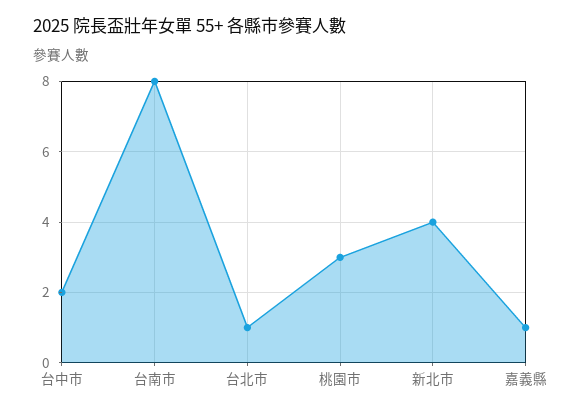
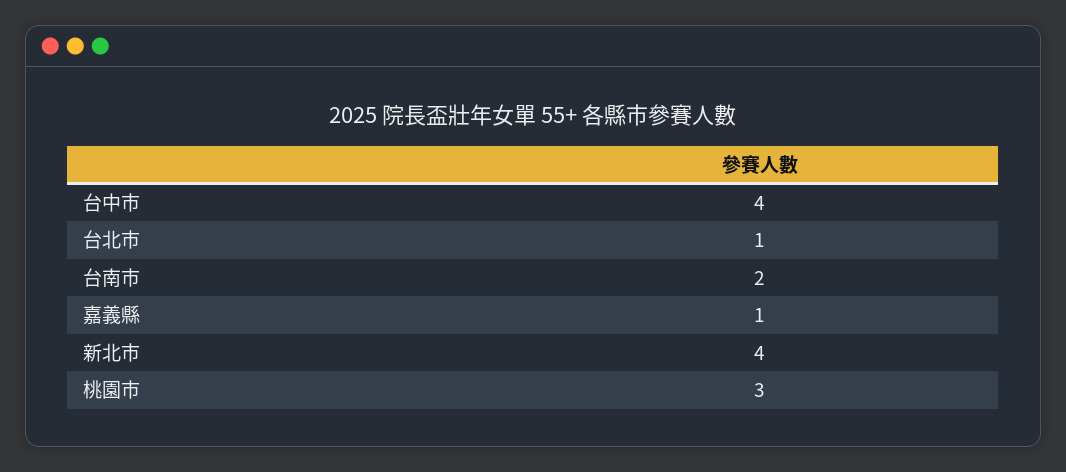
台中市: 2 -> 4
台南市: 8 -> 2

